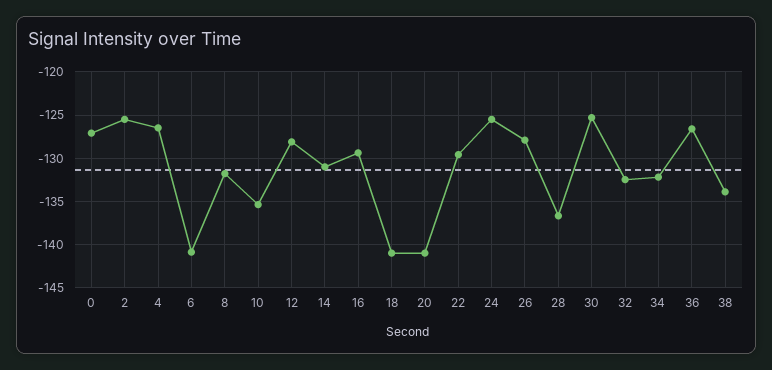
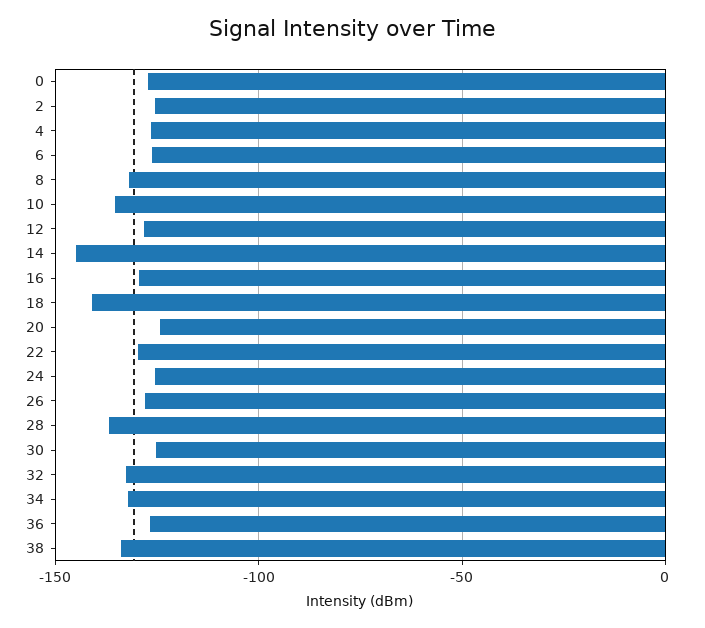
6: -141 -> -125
14: -131 -> -145
20: -141 -> -125

